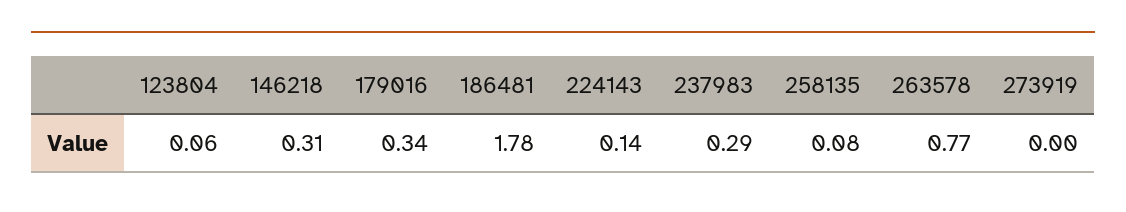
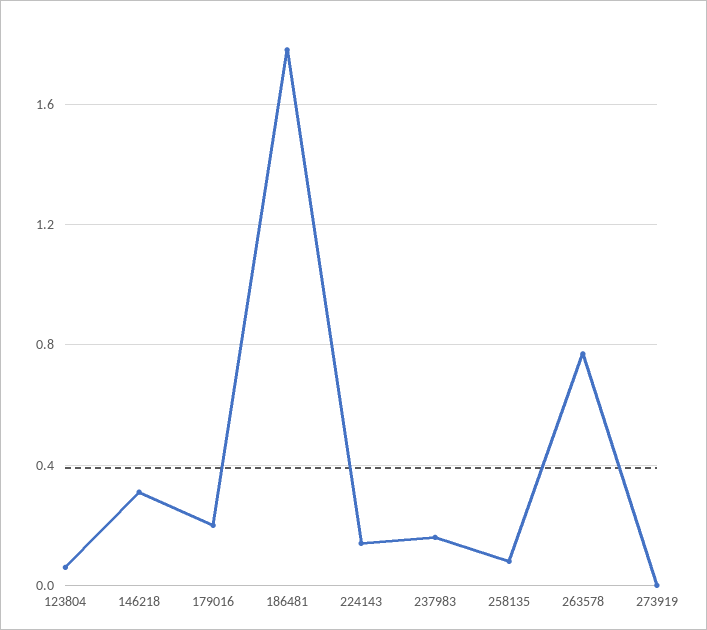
179016: 0.34 -> 0.2
237983: 0.29 -> 0.15

